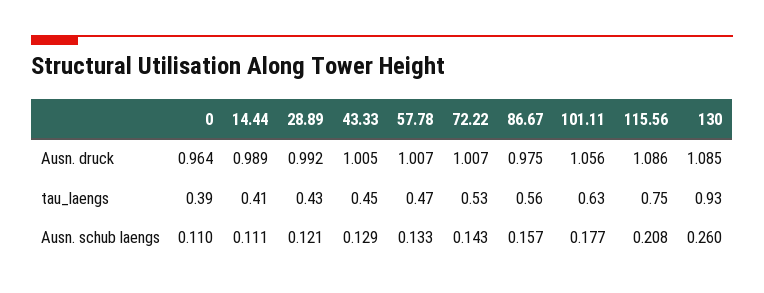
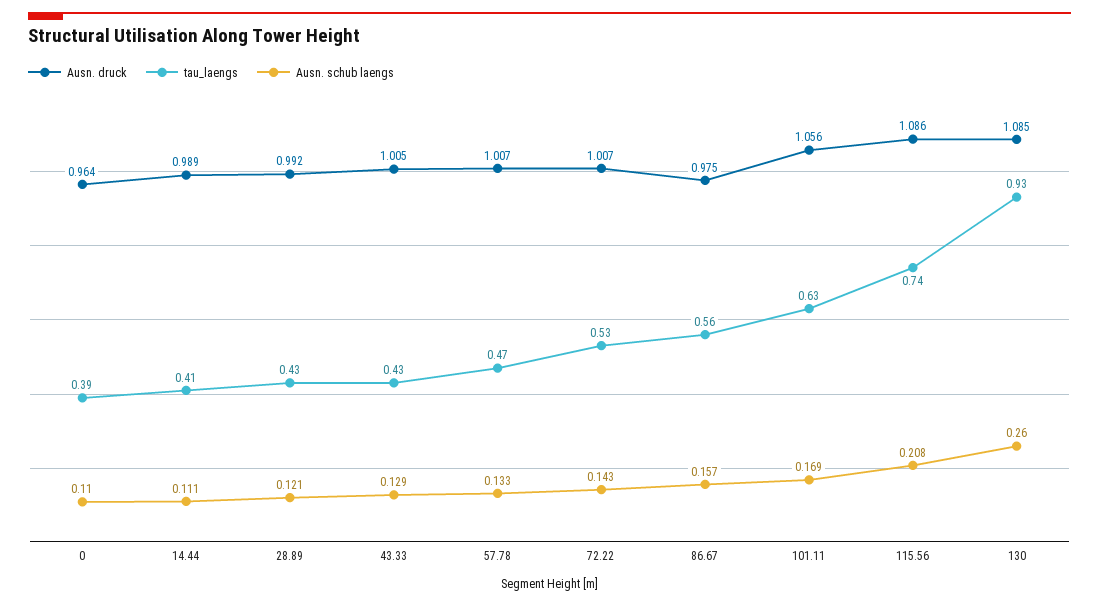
tau_laengs, 43.33: 0.45 -> 0.43
tau_laengs, 115.56: 0.75 -> 0.74
Ausn. schub laengs, 101.11: 0.177 -> 0.169

